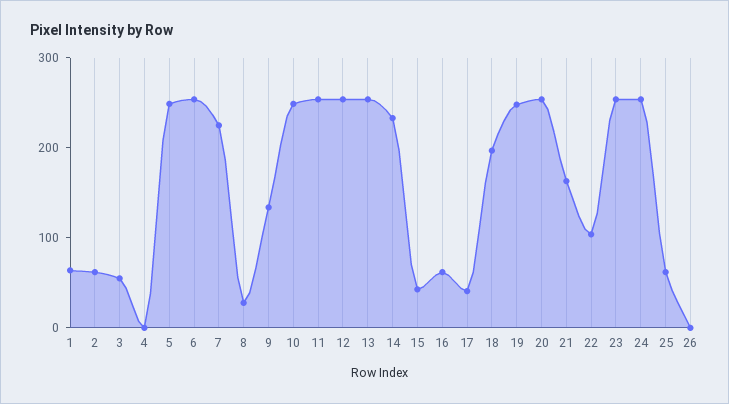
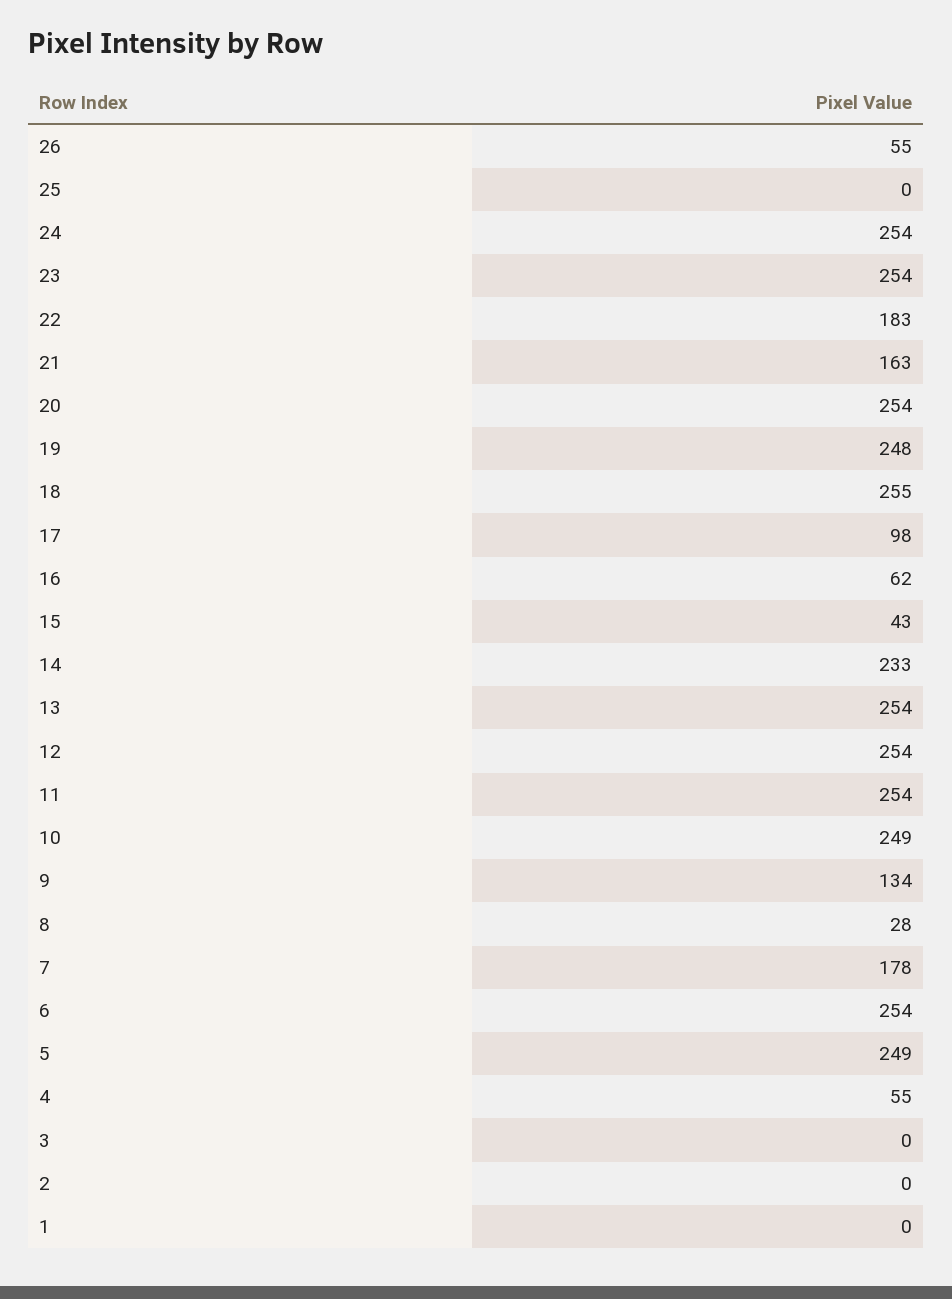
1: 60 -> 0
2: 60 -> 0
3: 60 -> 0
4: 0 -> 55
7: 220 -> 178
17: 40 -> 98
18: 200 -> 255
22: 100 -> 183
25: 60 -> 0
26: 0 -> 55

